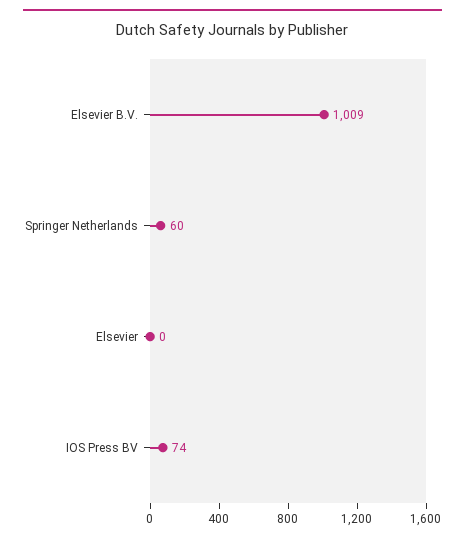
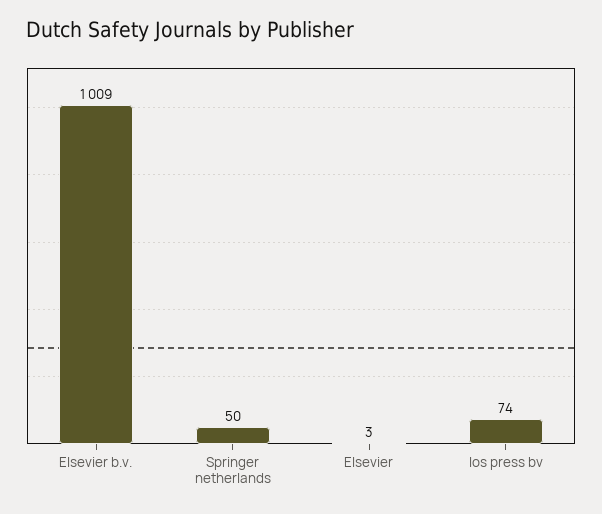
Springer Netherlands: 60 -> 50
Elsevier: 0 -> 3

